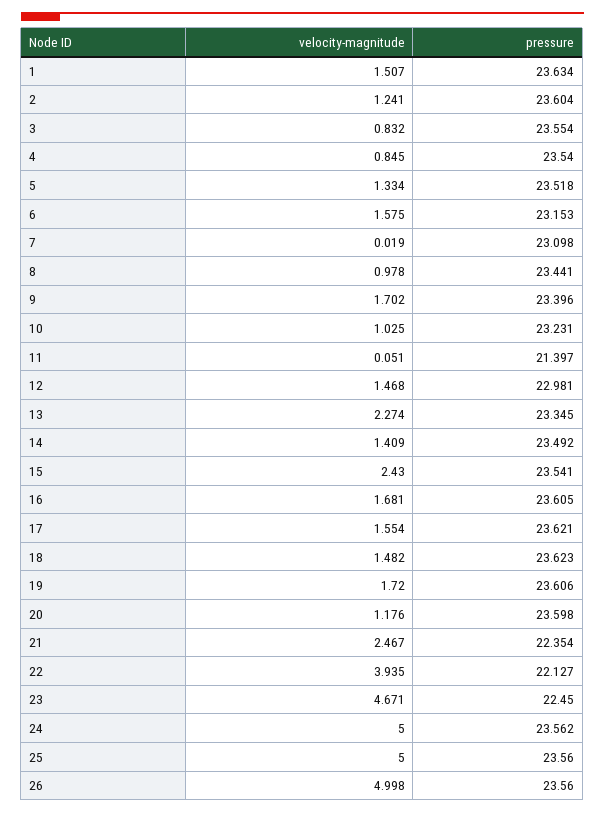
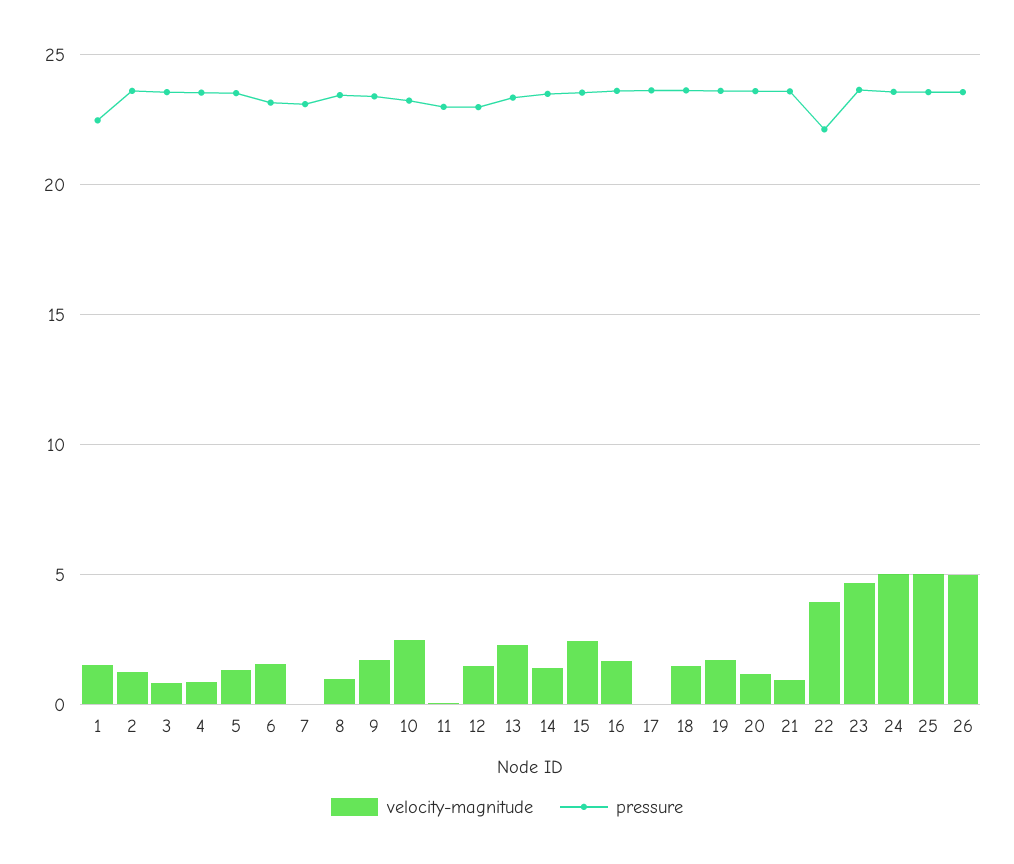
pressure, 1: 23.634 -> 22.5
velocity-magnitude, 10: 1.025 -> 2.5
pressure, 11: 21.397 -> 23
velocity-magnitude, 17: 1.554 -> 0
velocity-magnitude, 21: 2.467 -> 1
pressure, 21: 22.354 -> 23.5
pressure, 23: 22.45 -> 23.5

